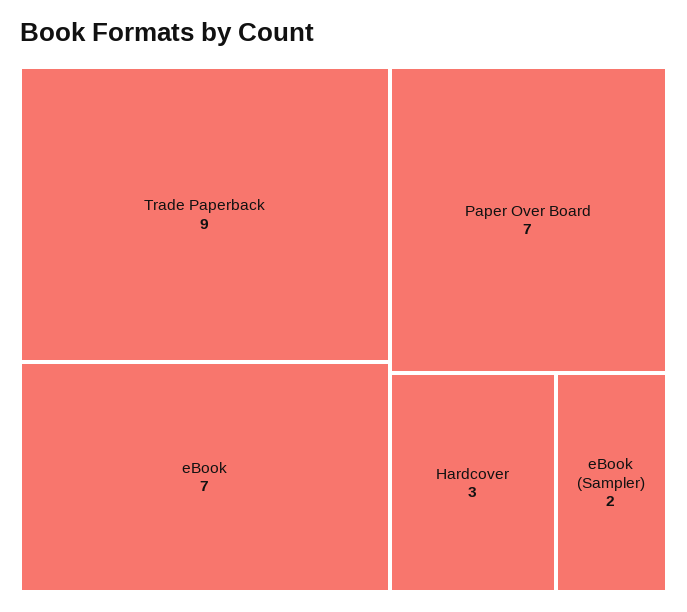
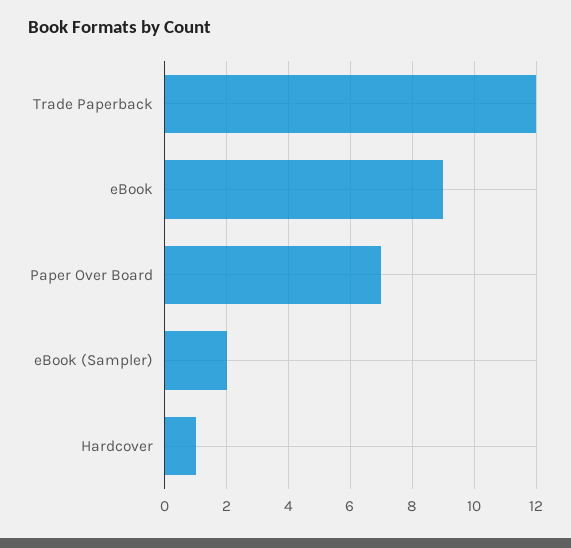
Trade Paperback: 9 -> 12
eBook: 7 -> 9
Hardcover: 3 -> 1

